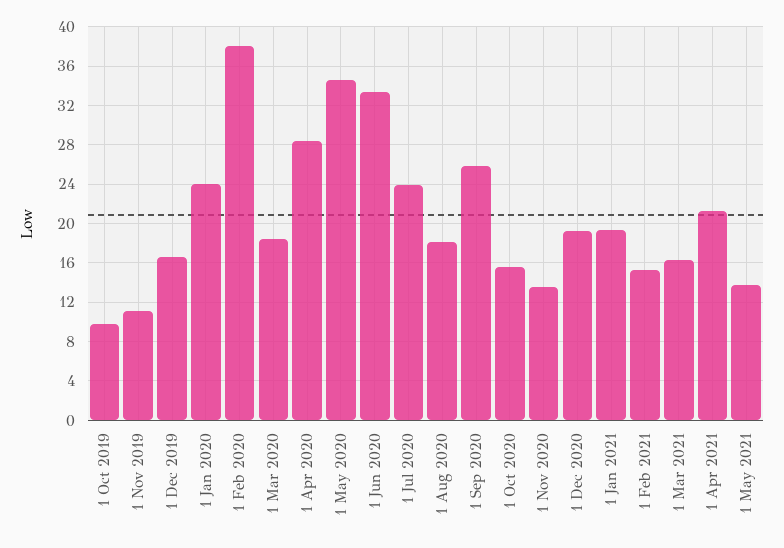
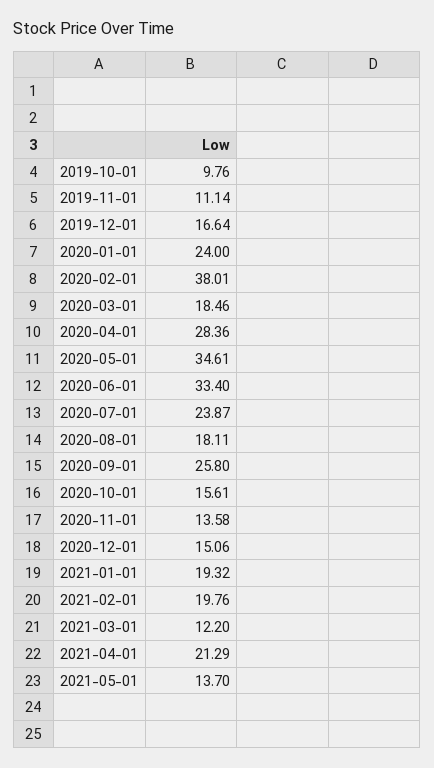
1 Dec 2020: 19 -> 15.06
1 Feb 2021: 15 -> 19.76
1 Mar 2021: 16 -> 12.2

